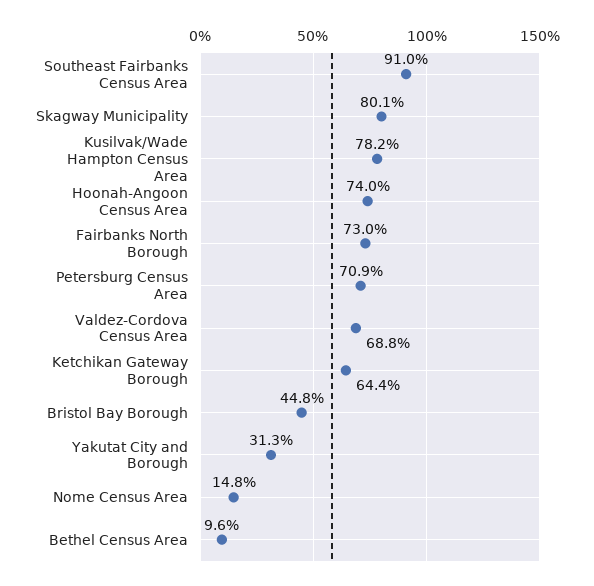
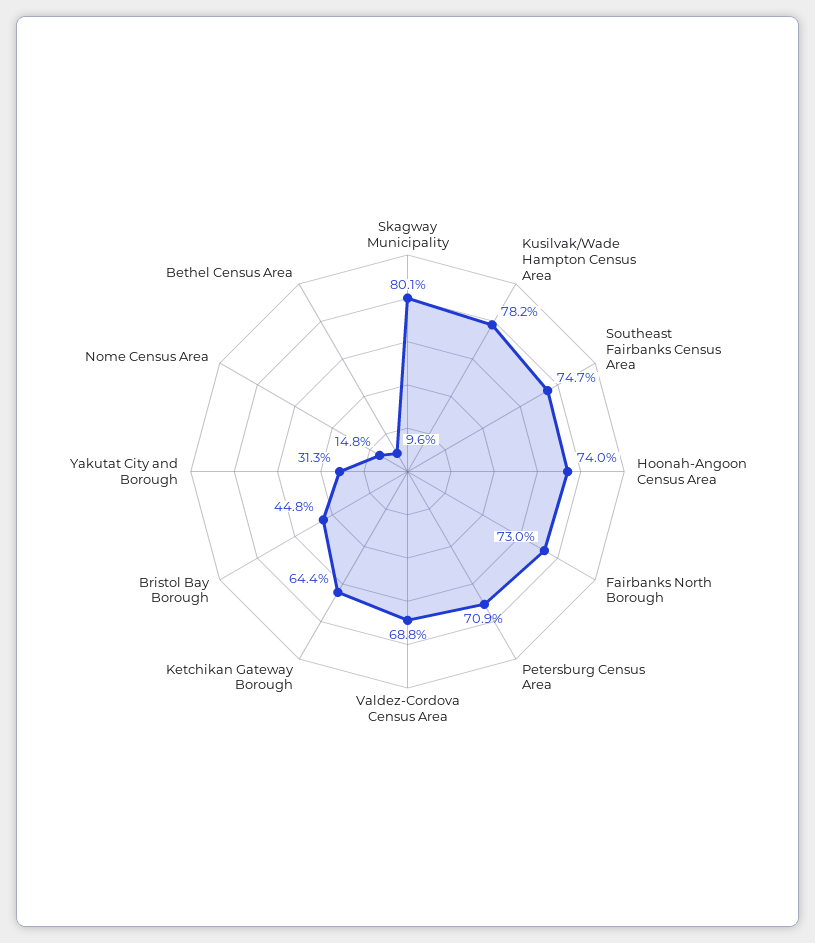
Southeast Fairbanks Census Area: 91 -> 74.7

